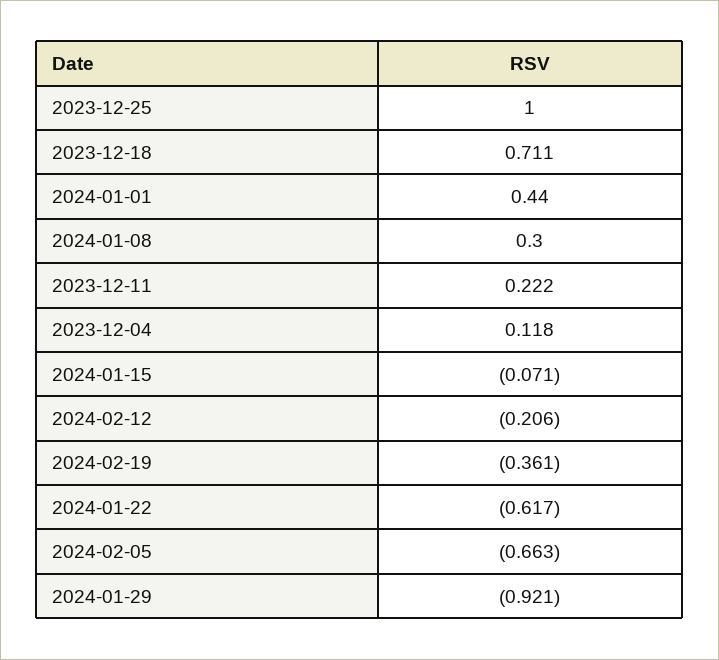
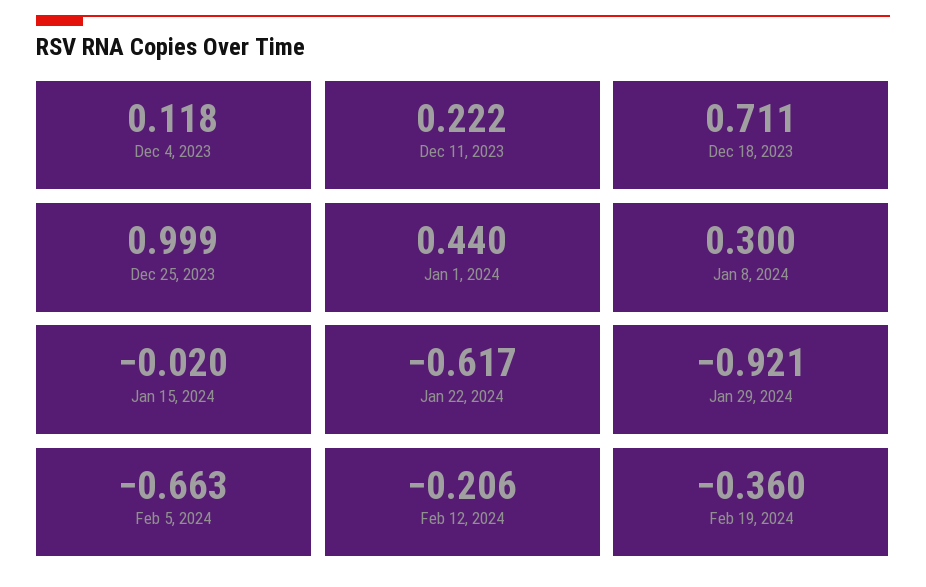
2023-12-25: 1 -> 0.999
2024-01-15: -0.071 -> -0.02
2024-02-19: -0.361 -> -0.36

